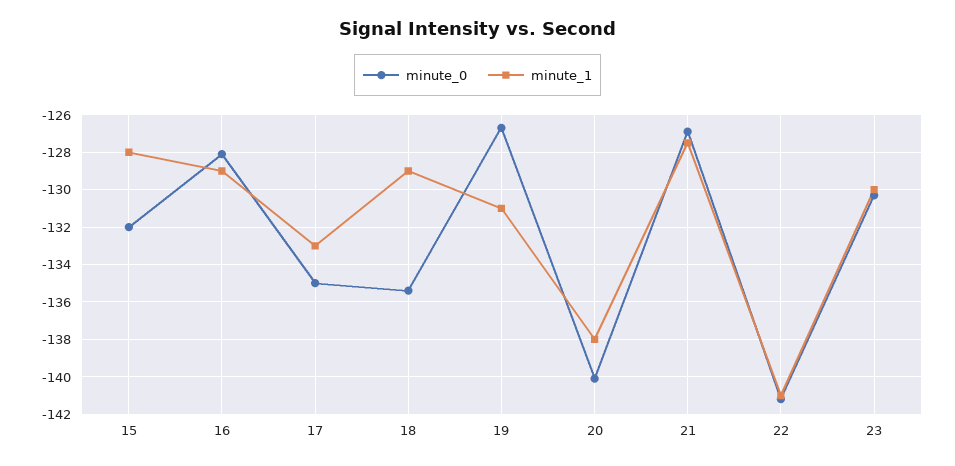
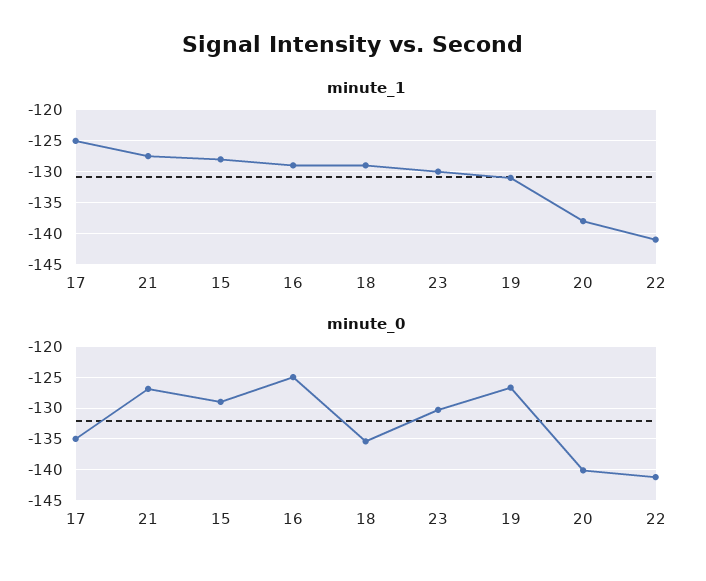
minute_0, 15: -132 -> -129
minute_0, 16: -128 -> -125
minute_1, 17: -133 -> -125

